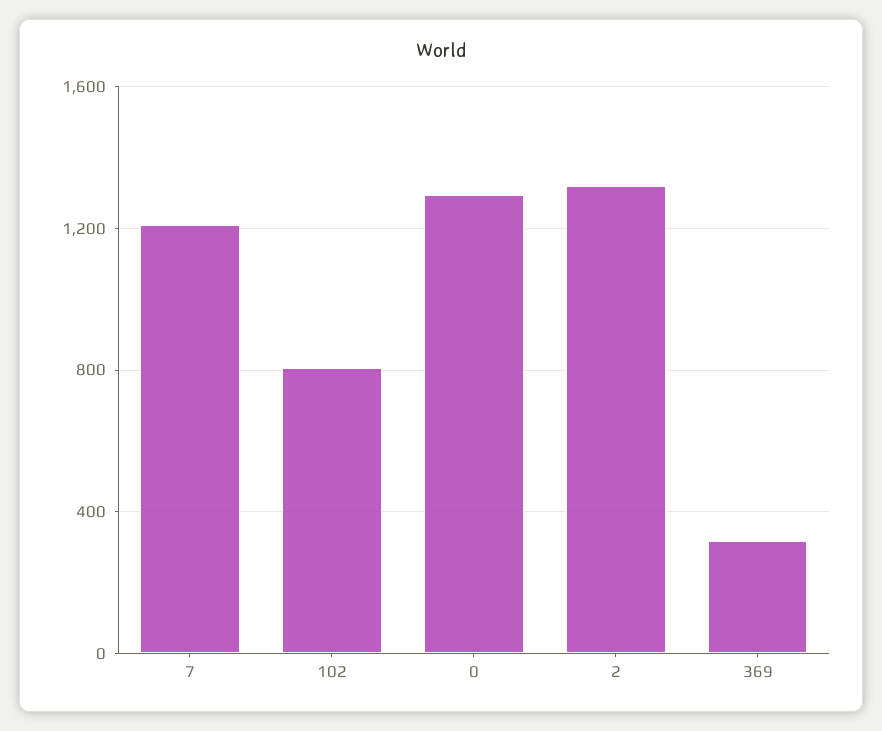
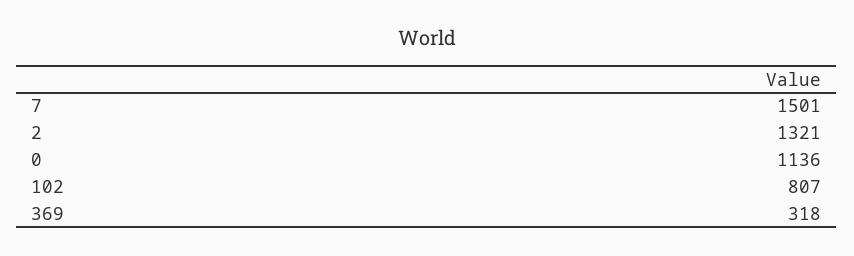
7: 1200 -> 1501
0: 1300 -> 1136

